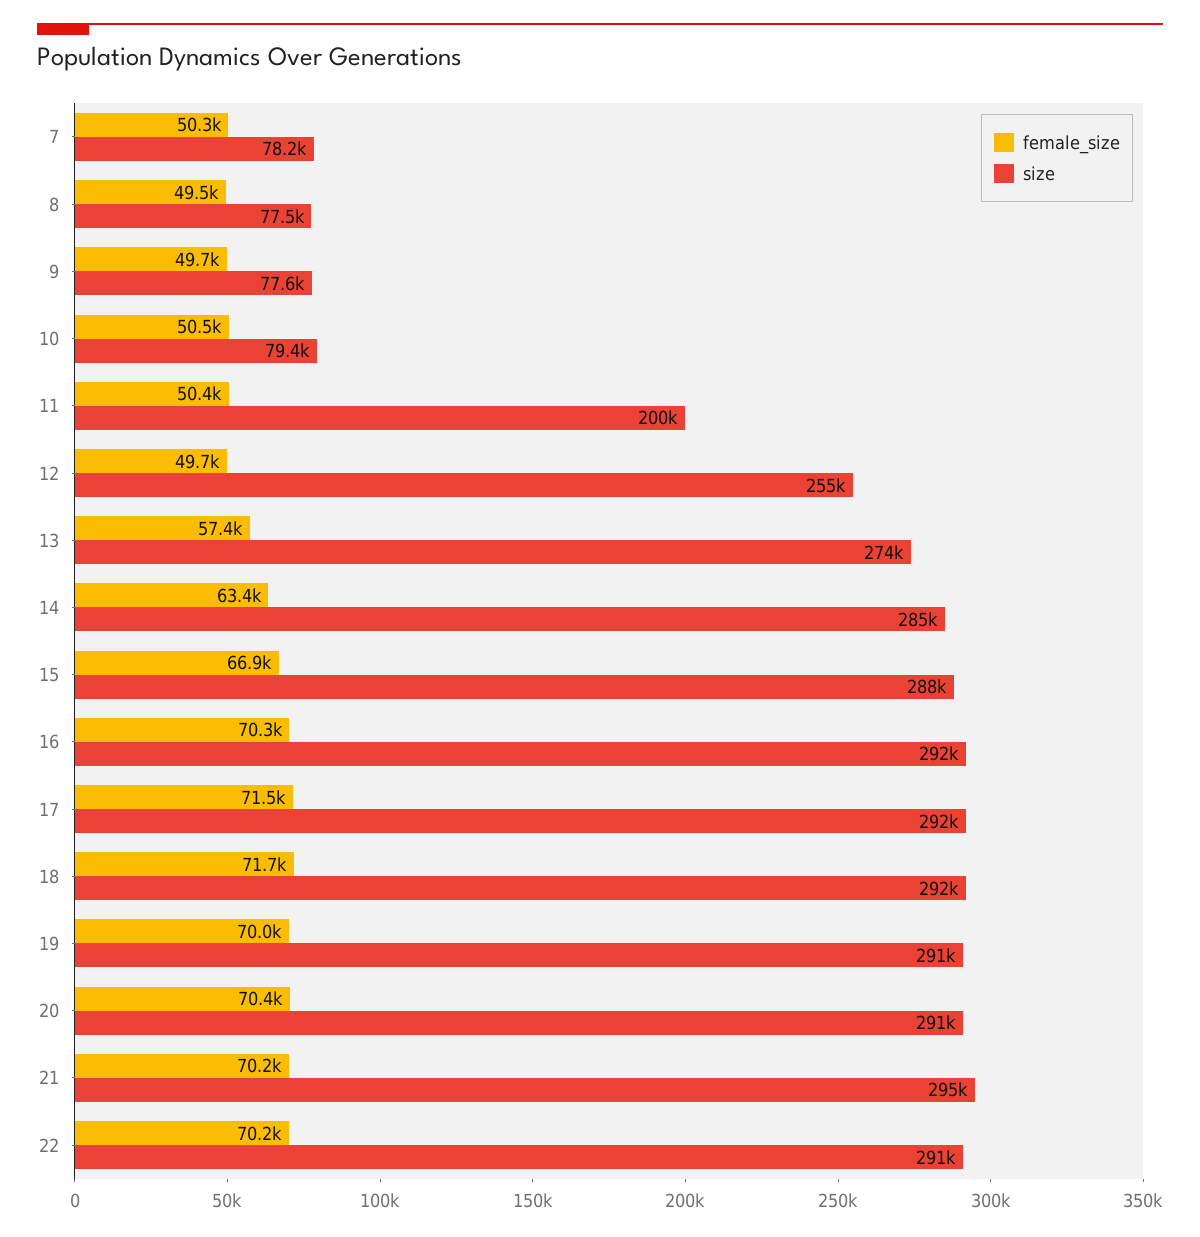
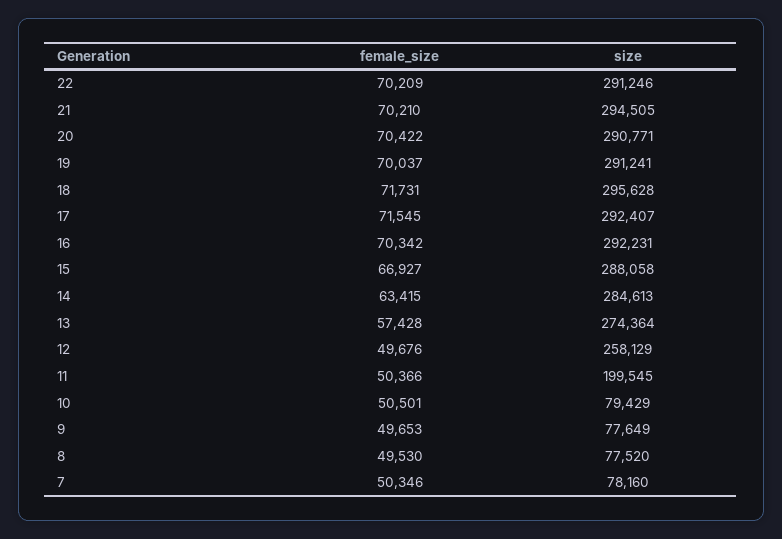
size, 12: 255000 -> 258129
size, 18: 292000 -> 295628

